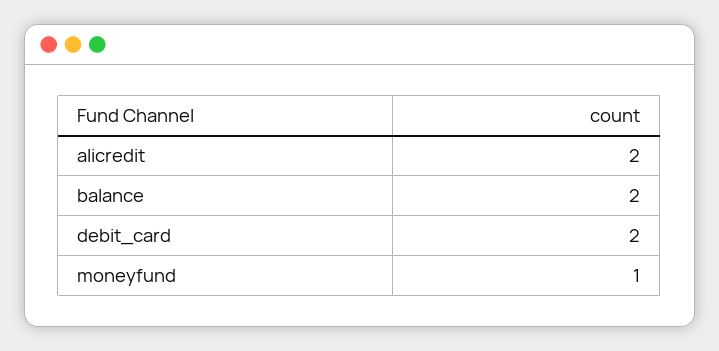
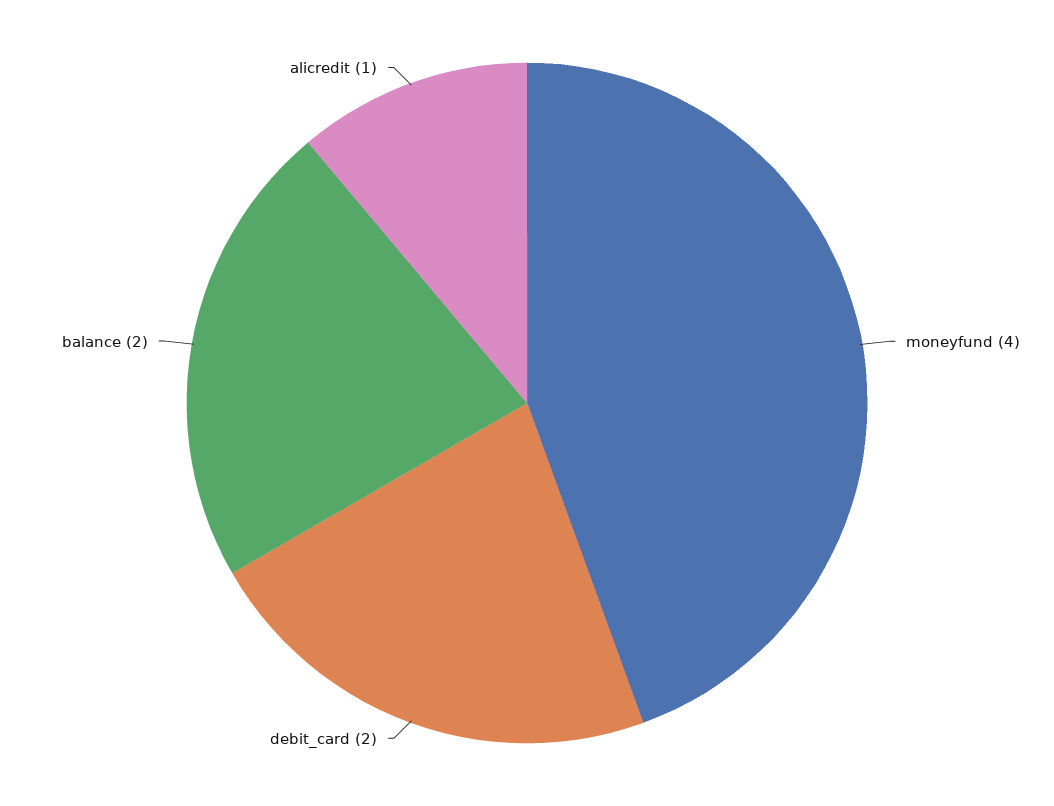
alicredit: 2 -> 1
moneyfund: 1 -> 4

